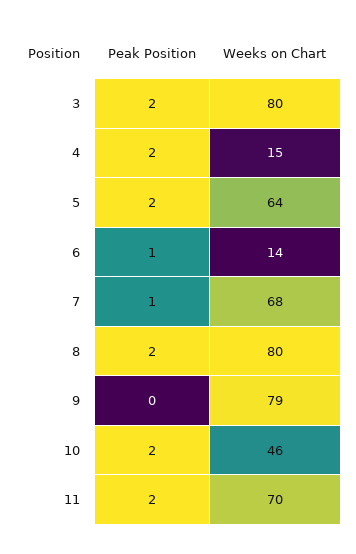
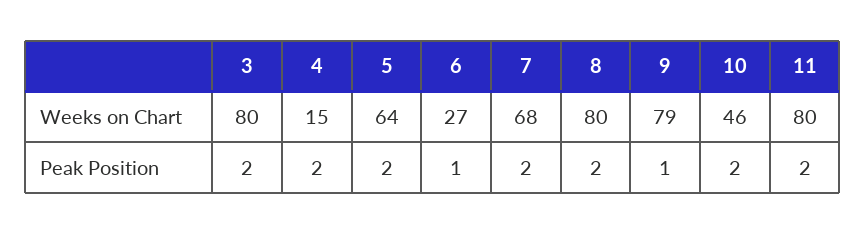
Weeks on Chart, 6: 14 -> 27
Peak Position, 7: 1 -> 2
Peak Position, 9: 0 -> 1
Weeks on Chart, 11: 70 -> 80

